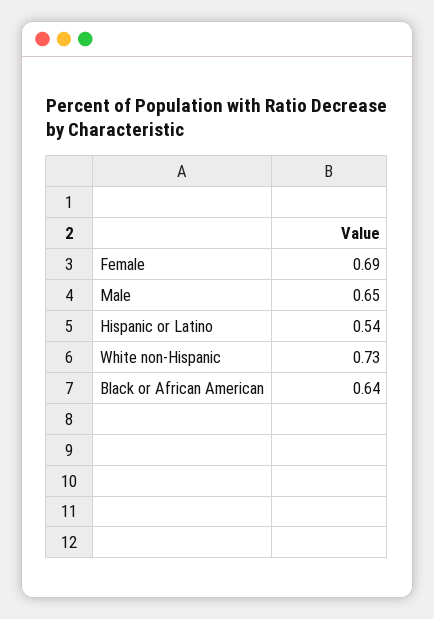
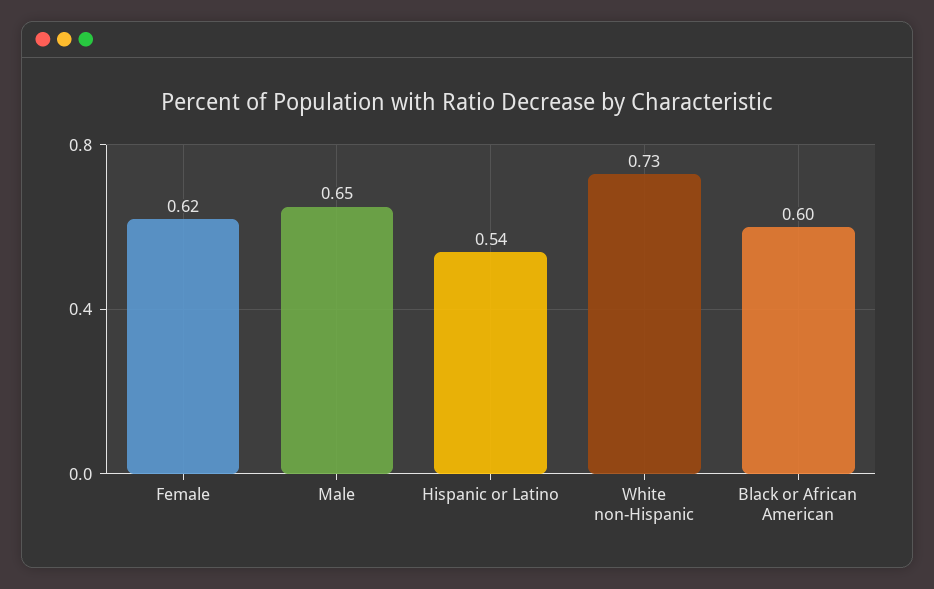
Female: 0.69 -> 0.62
Black or African American: 0.64 -> 0.6

